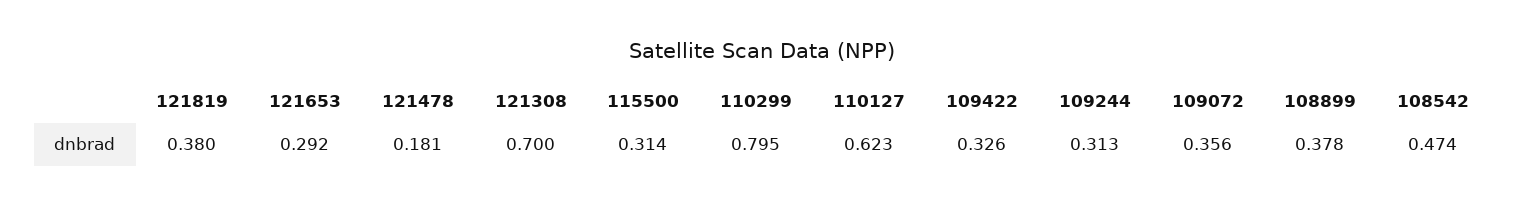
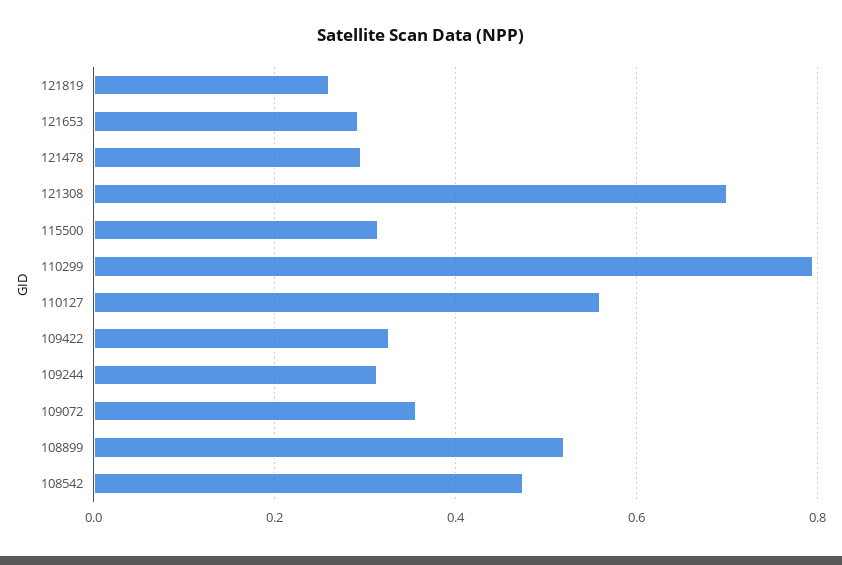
121819: 0.38 -> 0.26
121478: 0.181 -> 0.3
110127: 0.623 -> 0.56
108899: 0.378 -> 0.52

